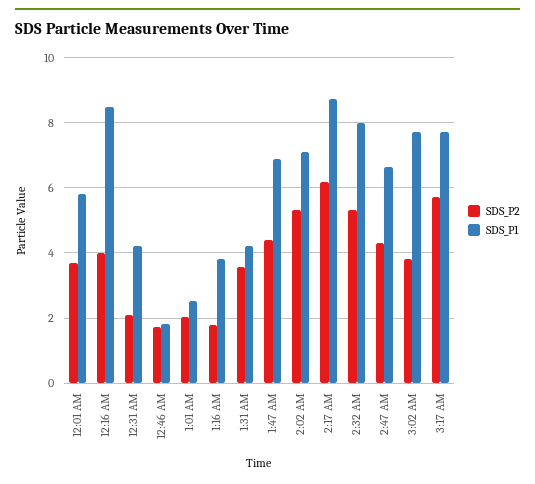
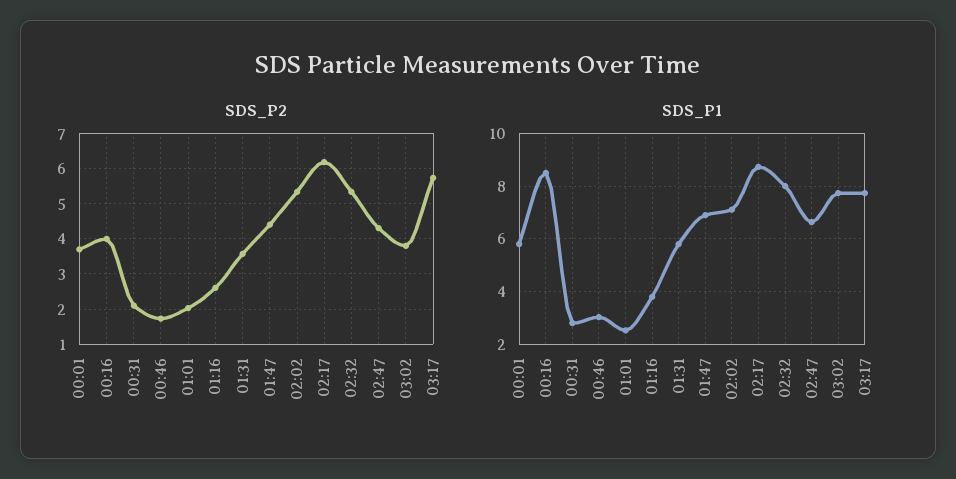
SDS_P1, 12:31 AM: 4.2 -> 2.75
SDS_P1, 12:46 AM: 1.8 -> 3
SDS_P2, 1:16 AM: 1.8 -> 2.6
SDS_P1, 1:31 AM: 4.2 -> 5.75

